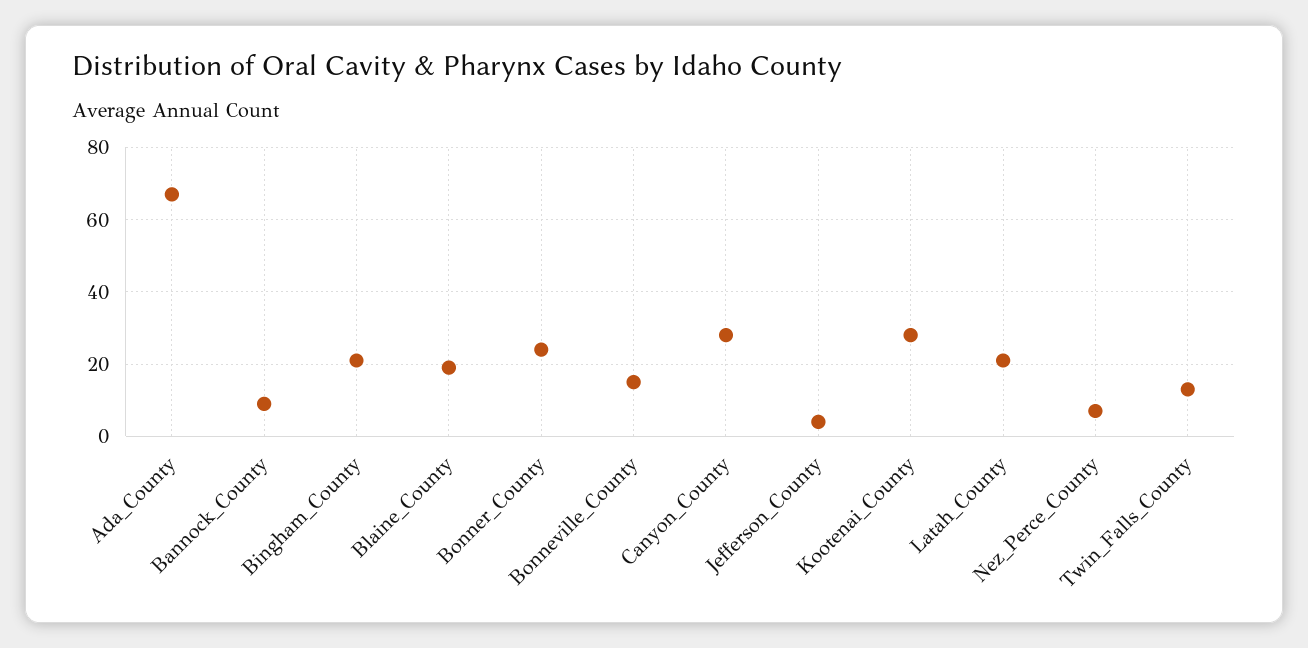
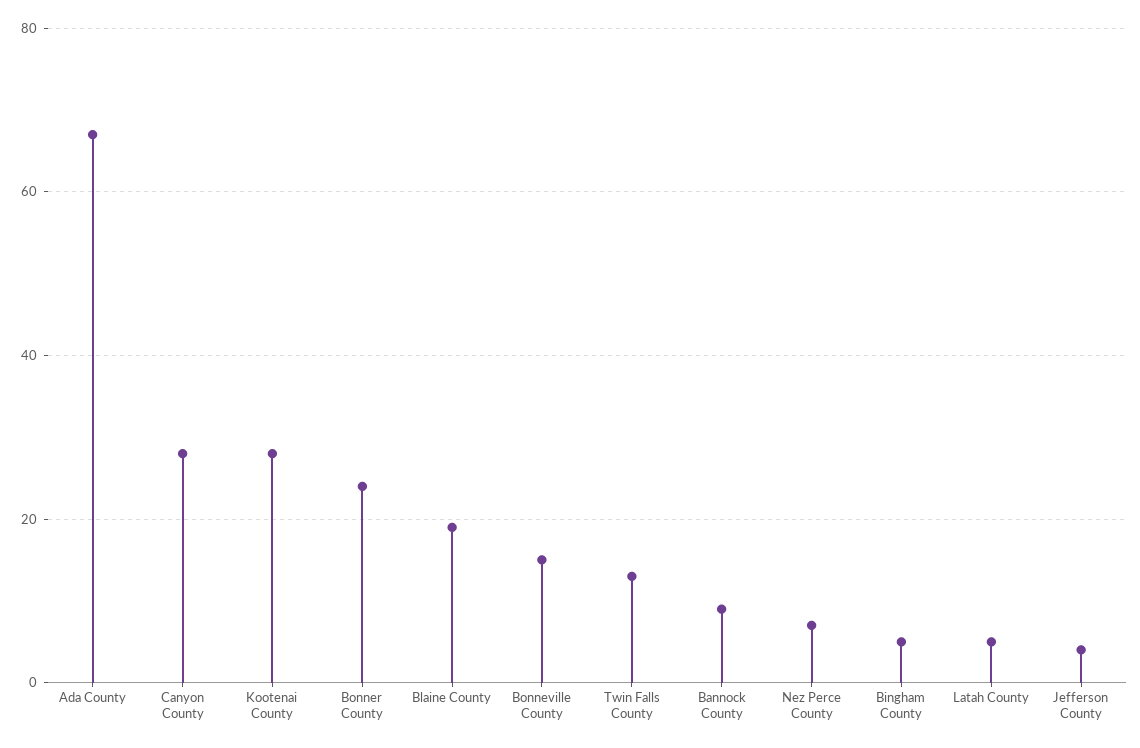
Bingham_County: 20 -> 5
Latah_County: 20 -> 5

